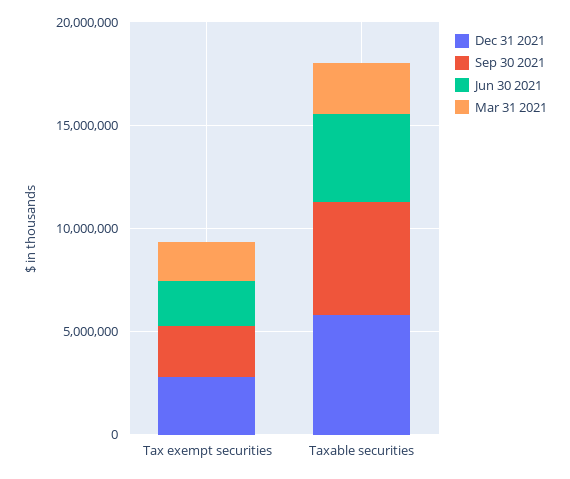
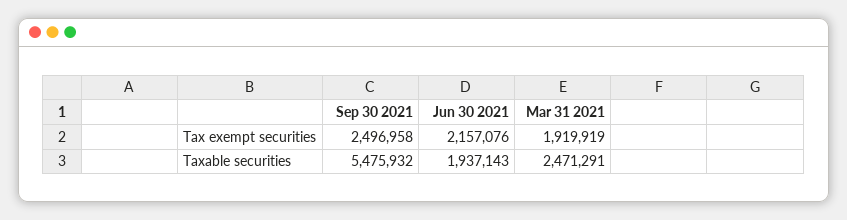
Dec 31 2021, Tax exempt securities: 3000000 -> none
Dec 31 2021, Taxable securities: 6000000 -> none
Jun 30 2021, Taxable securities: 4000000 -> 1937143

